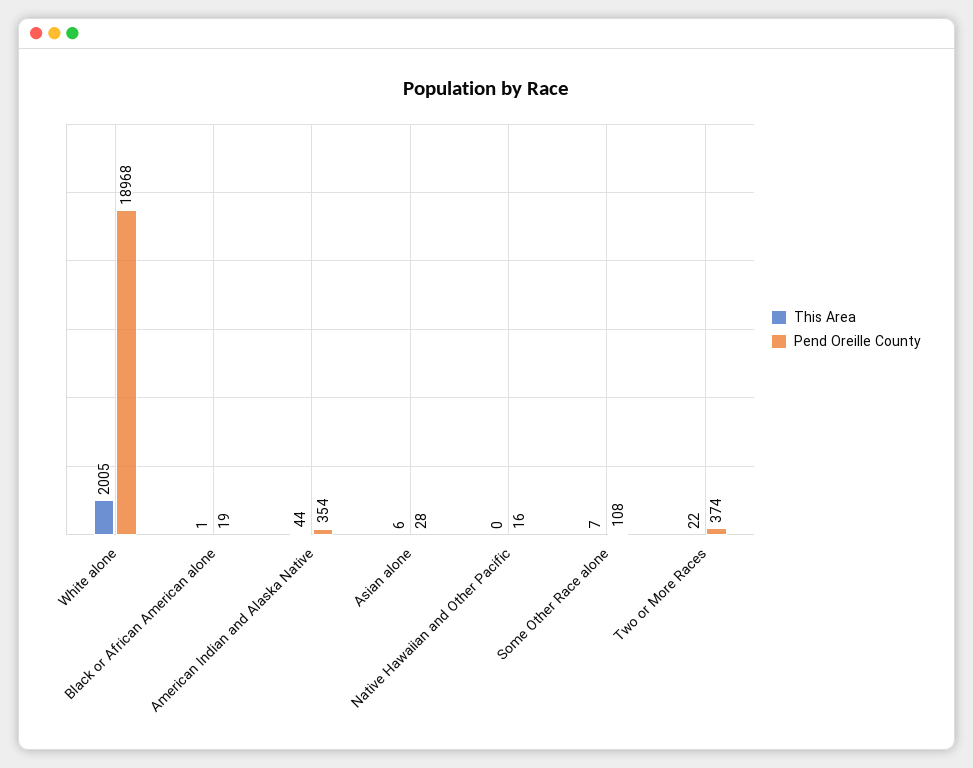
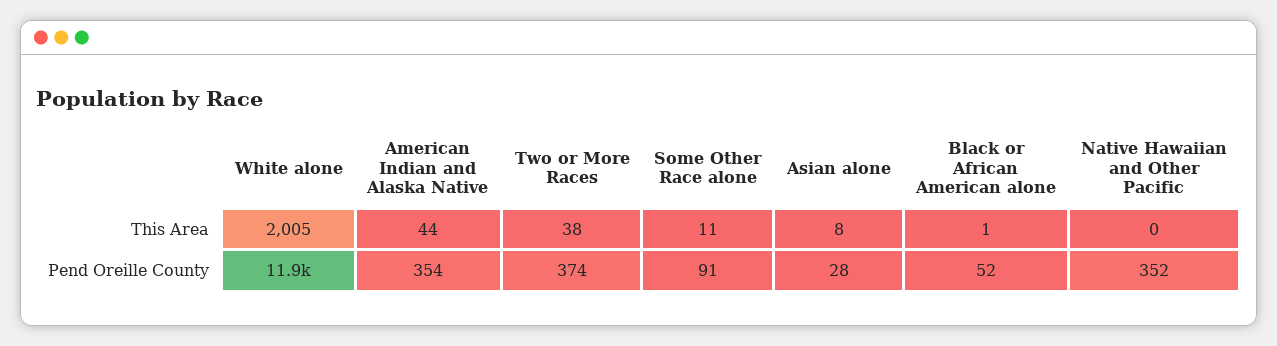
Pend Oreille County, White alone: 18968 -> 11900
Pend Oreille County, Black or African American alone: 19 -> 52
This Area, Asian alone: 6 -> 8
Pend Oreille County, Native Hawaiian and Other Pacific: 16 -> 352
This Area, Some Other Race alone: 7 -> 11
Pend Oreille County, Some Other Race alone: 108 -> 91
This Area, Two or More Races: 22 -> 38

